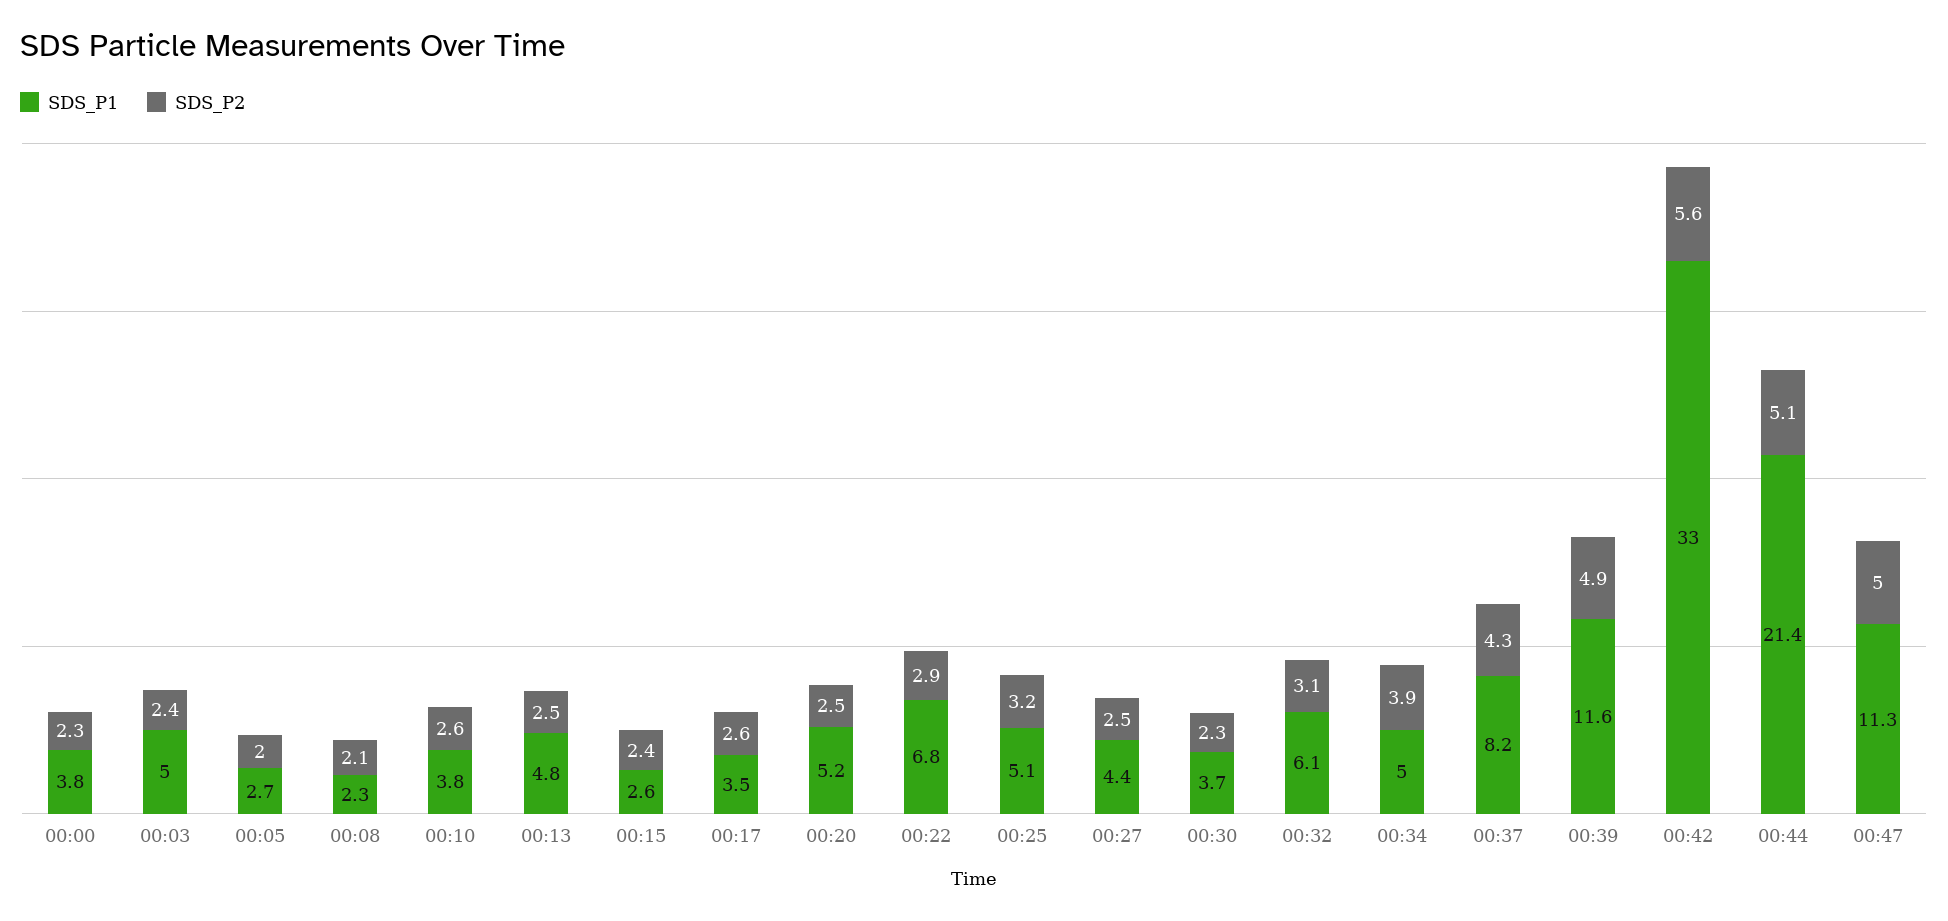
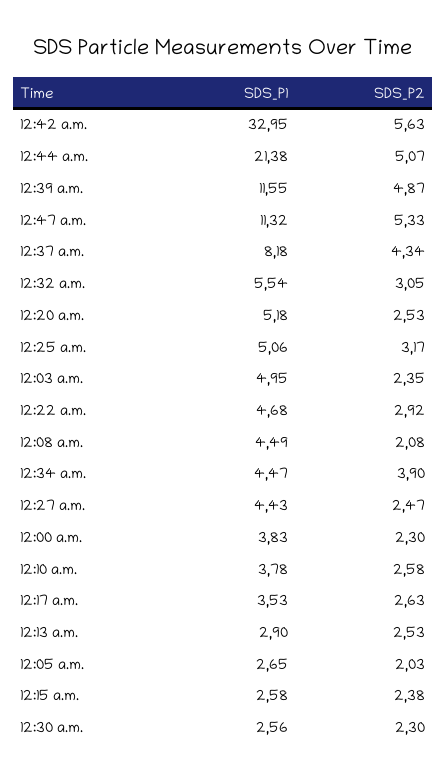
SDS_P1, 00:08: 2.3 -> 4.49
SDS_P1, 00:13: 4.8 -> 2.9
SDS_P1, 00:22: 6.8 -> 4.68
SDS_P1, 00:30: 3.7 -> 2.56
SDS_P1, 00:32: 6.1 -> 5.54
SDS_P1, 00:34: 5 -> 4.47
SDS_P2, 00:47: 5 -> 5.33

